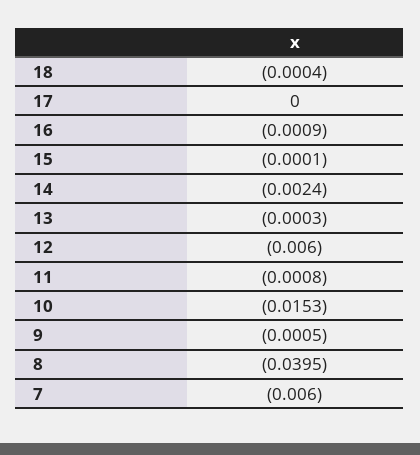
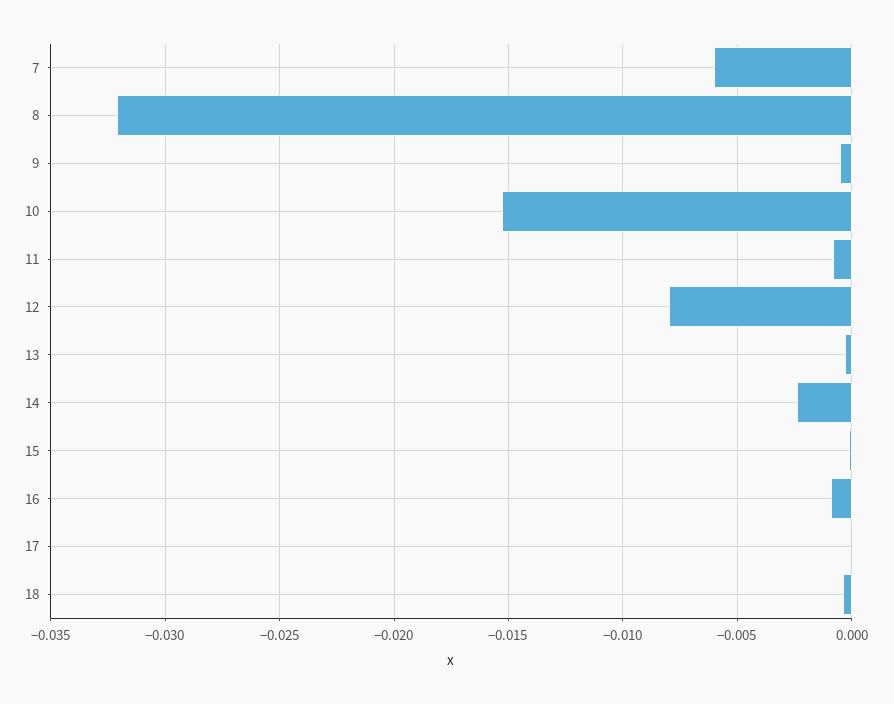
12: -0.006 -> -0.008
8: -0.0395 -> -0.032

